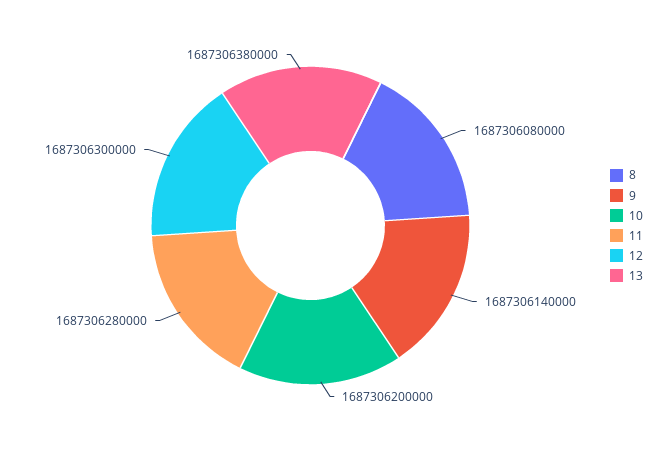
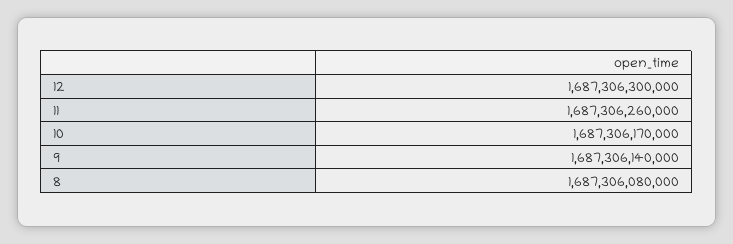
10: 1687306200000 -> 1687306170000
11: 1687306280000 -> 1687306260000
13: 1687306380000 -> none

